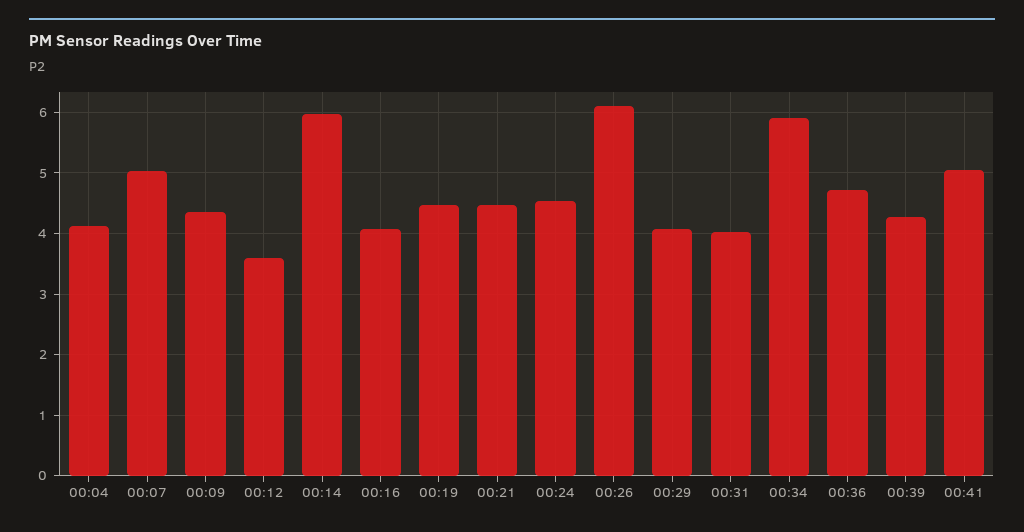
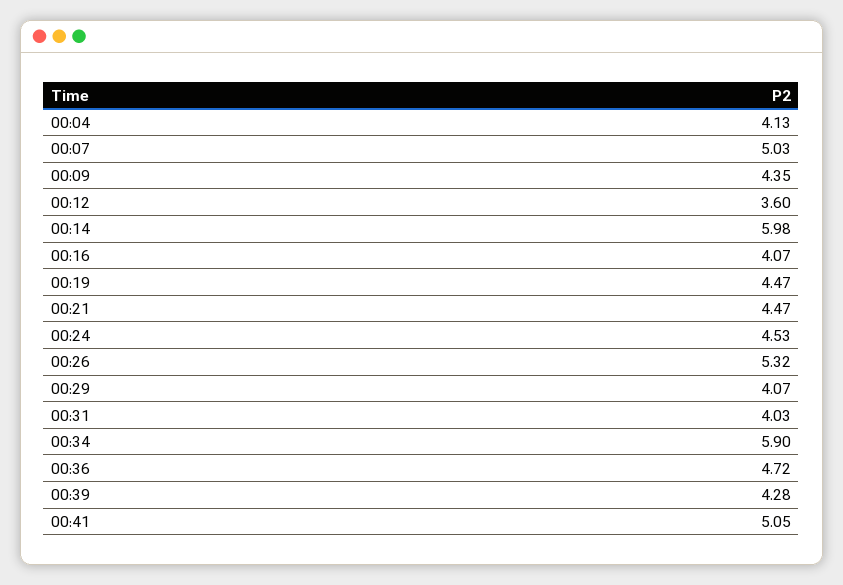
00:26: 6.1 -> 5.32

